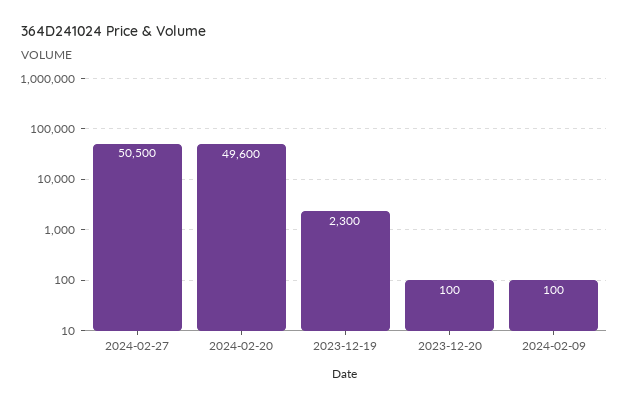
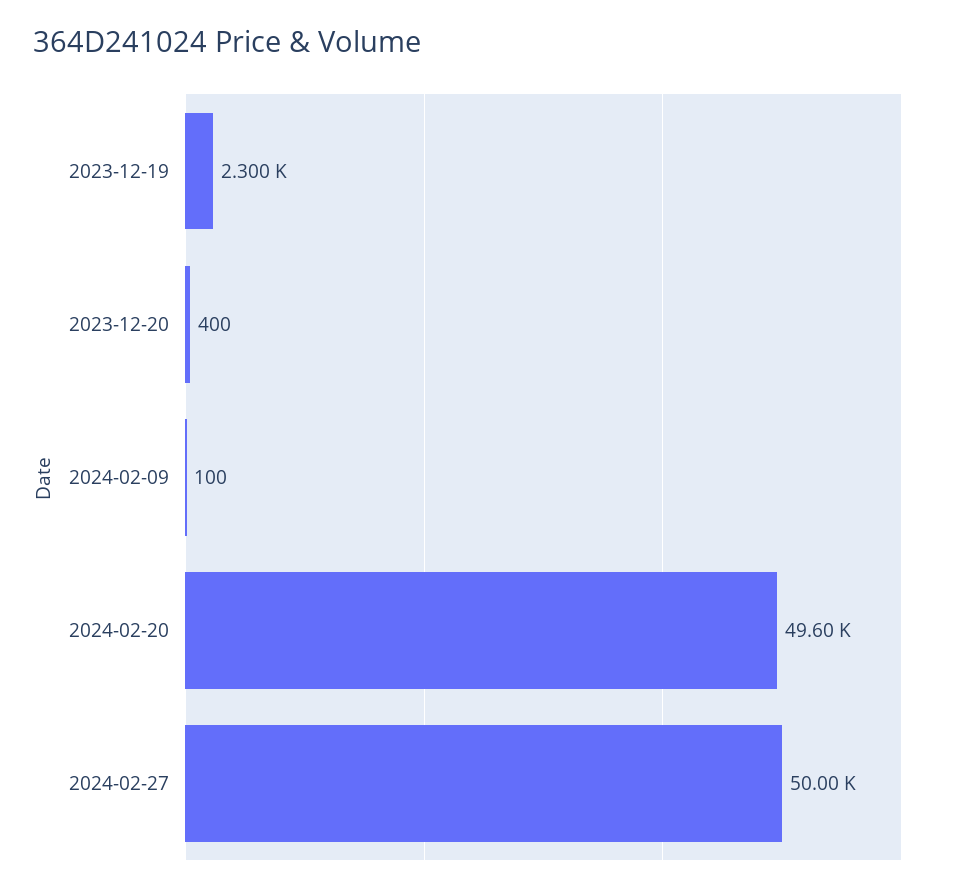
2024-02-27: 50500 -> 50000
2023-12-20: 100 -> 400

